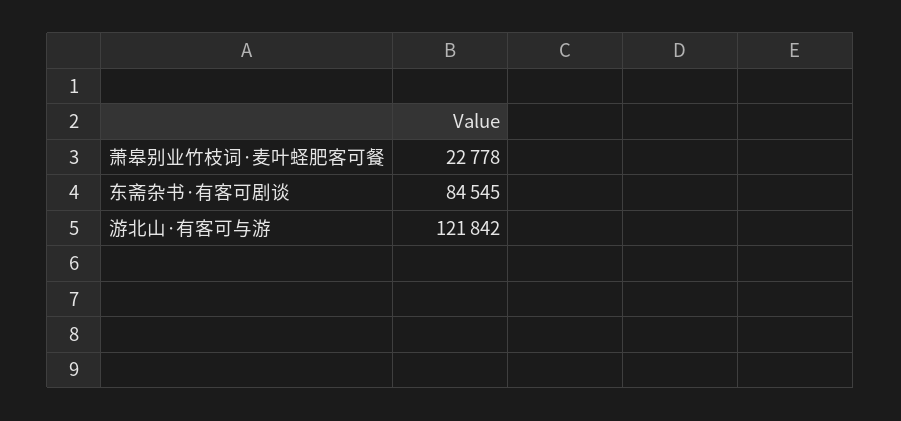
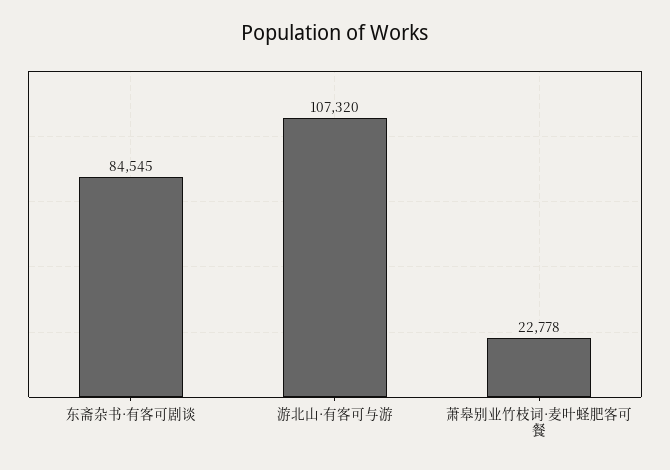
游北山·有客可与游: 121842 -> 107320

